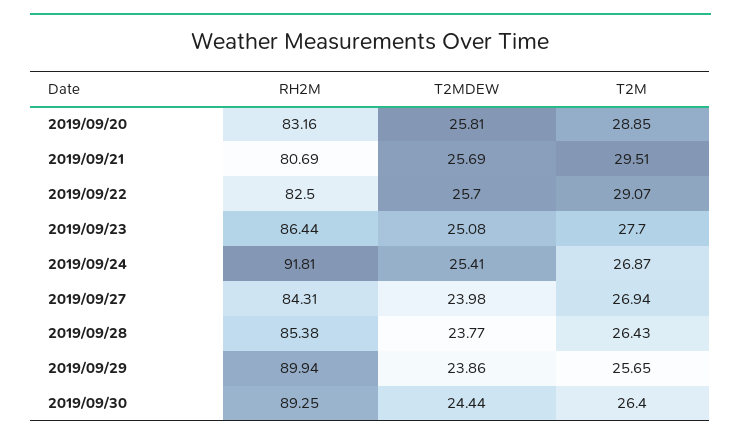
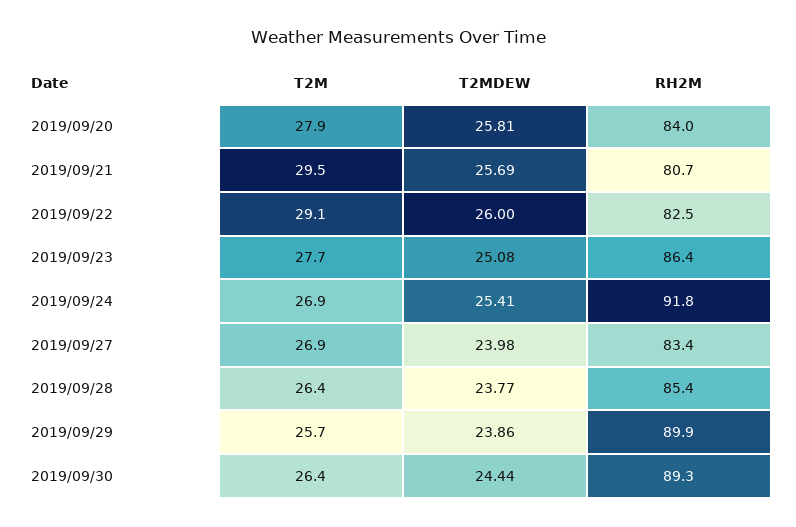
RH2M, 2019/09/20: 83.16 -> 84
T2M, 2019/09/20: 28.85 -> 27.9
T2MDEW, 2019/09/22: 25.7 -> 26
RH2M, 2019/09/27: 84.31 -> 83.4

